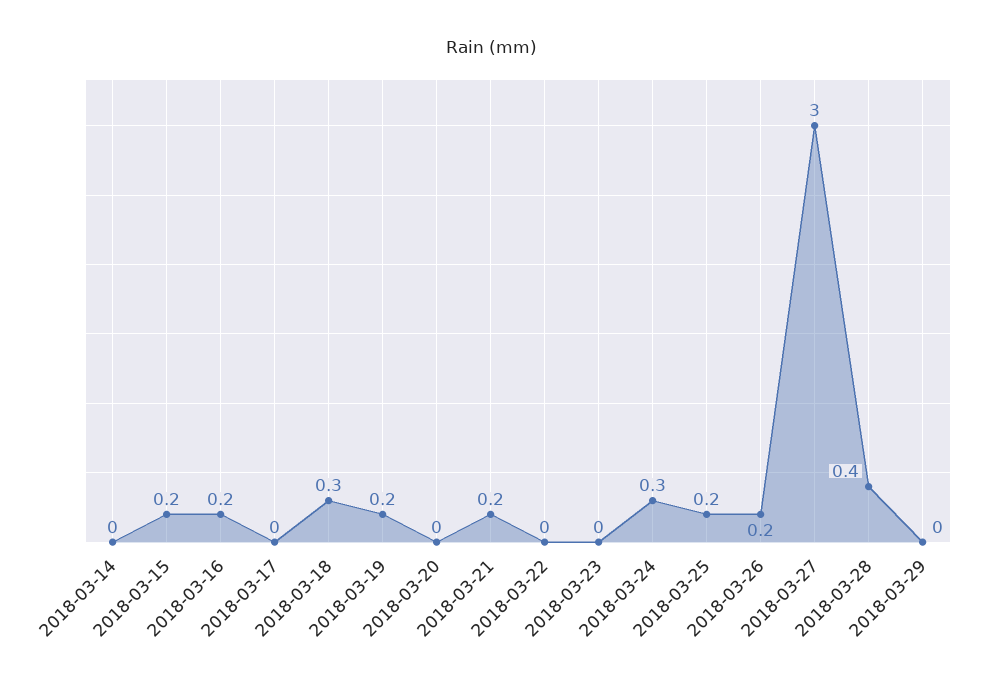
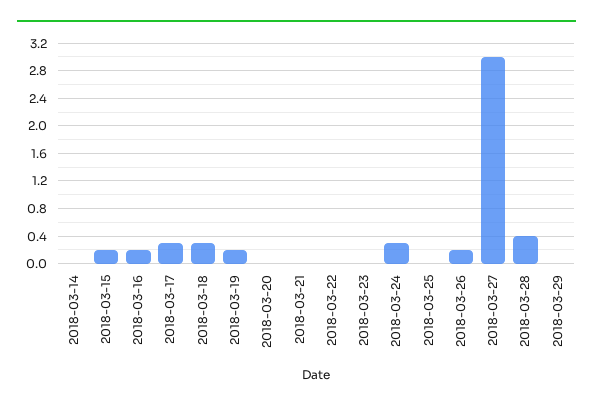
2018-03-17: 0 -> 0.3
2018-03-21: 0.2 -> 0
2018-03-25: 0.2 -> 0

